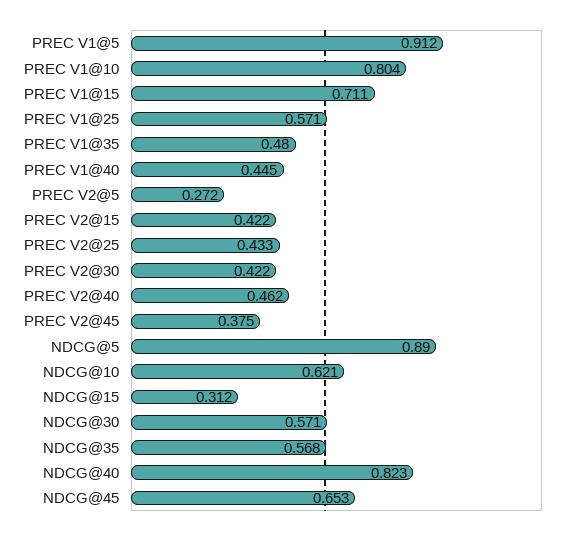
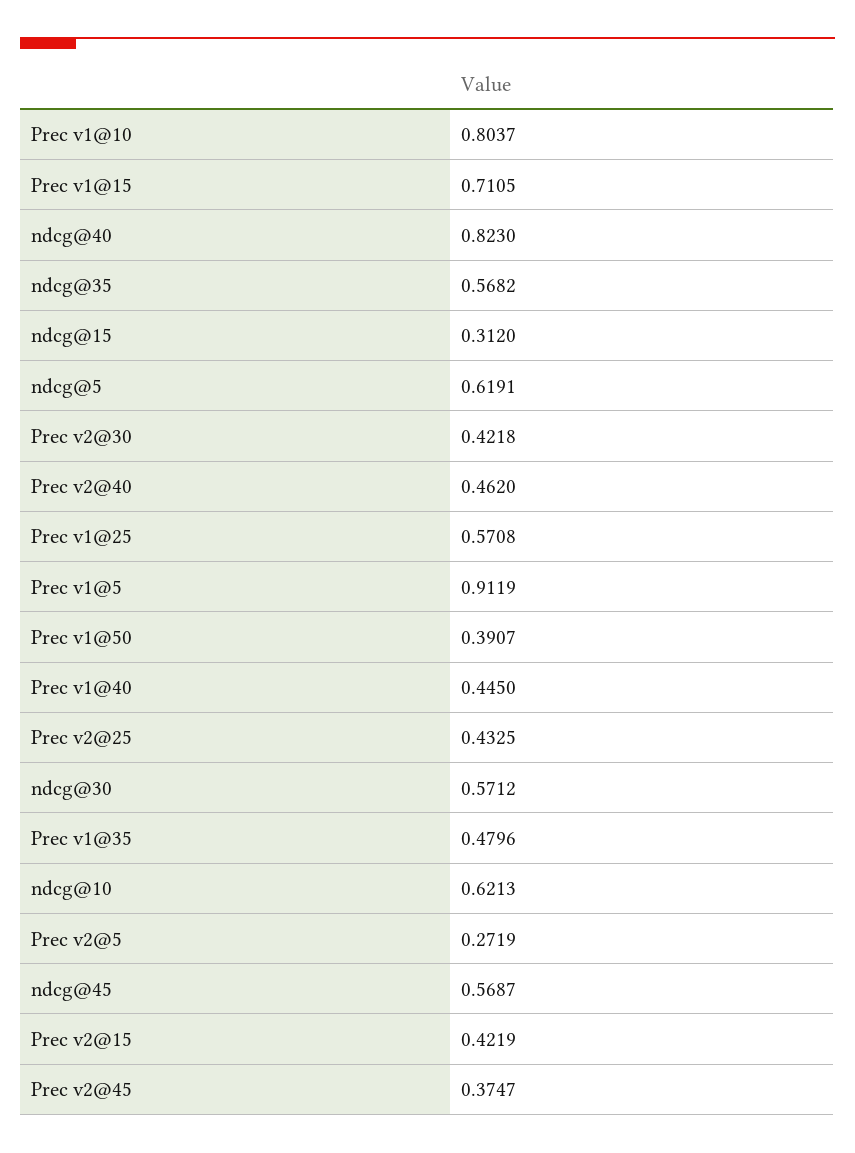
NDCG@5: 0.89 -> 0.6191
NDCG@45: 0.653 -> 0.5687
Prec v1@50: none -> 0.3907

